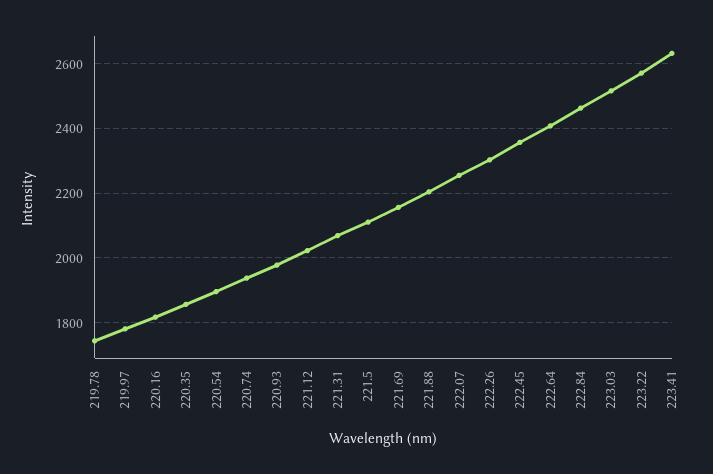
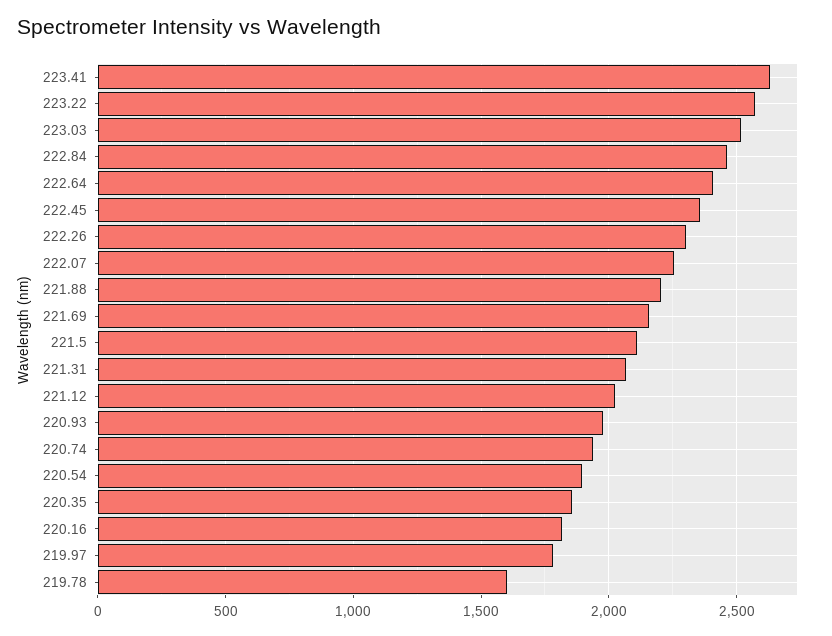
219.78: 1740 -> 1600

